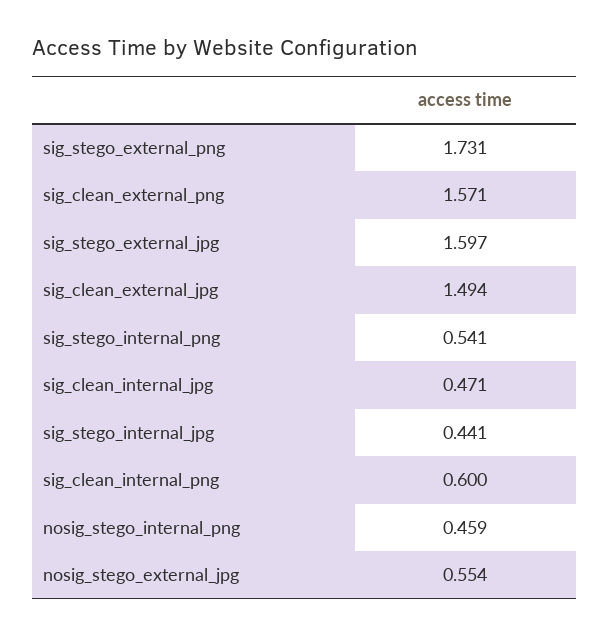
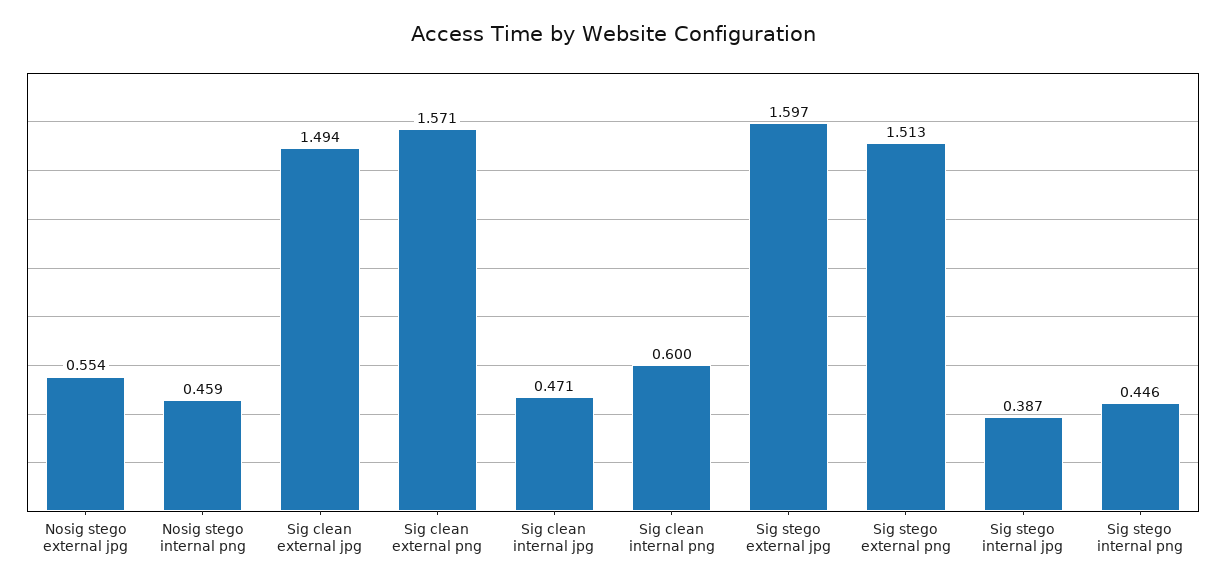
sig_stego_external_png: 1.731 -> 1.513
sig_stego_internal_png: 0.541 -> 0.446
sig_stego_internal_jpg: 0.441 -> 0.387

